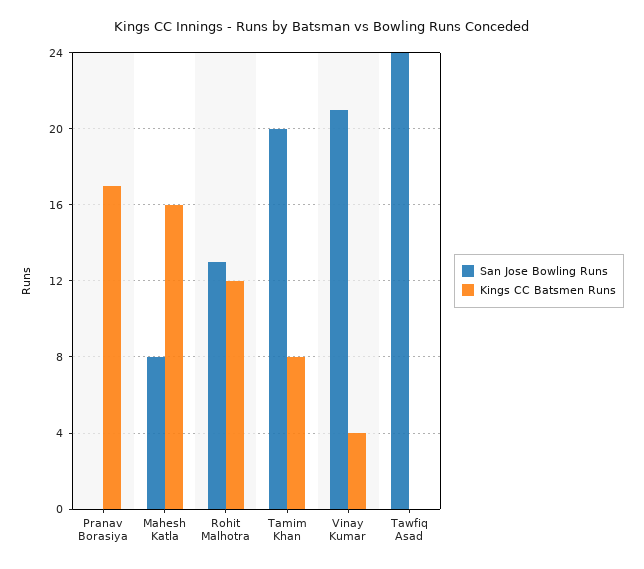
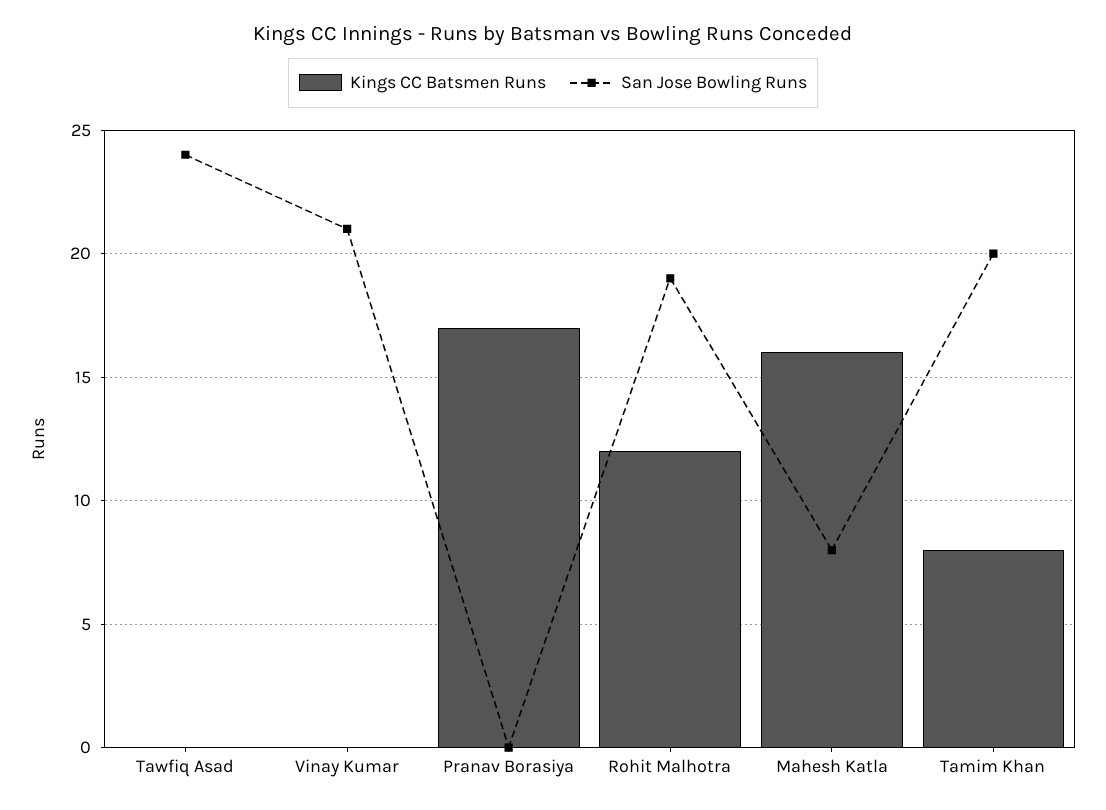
San Jose Bowling Runs, Rohit Malhotra: 13 -> 19
Kings CC Batsmen Runs, Vinay Kumar: 4 -> 0

